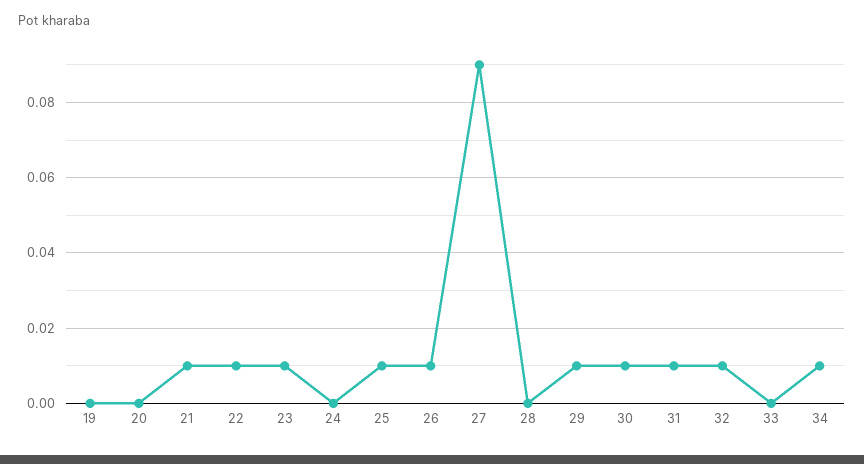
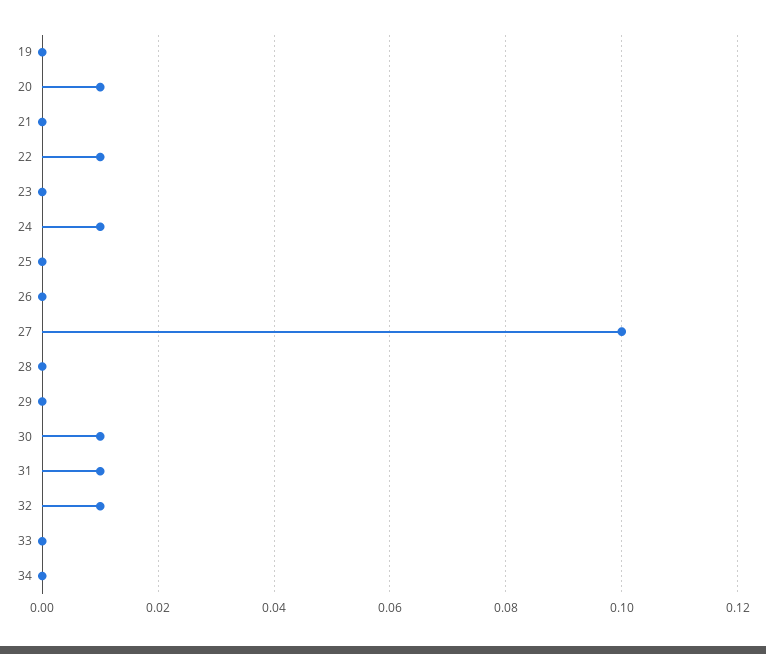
20: 0 -> 0.01
21: 0.01 -> 0
23: 0.01 -> 0
24: 0 -> 0.01
25: 0.01 -> 0
26: 0.01 -> 0
27: 0.09 -> 0.1
29: 0.01 -> 0
34: 0.01 -> 0

